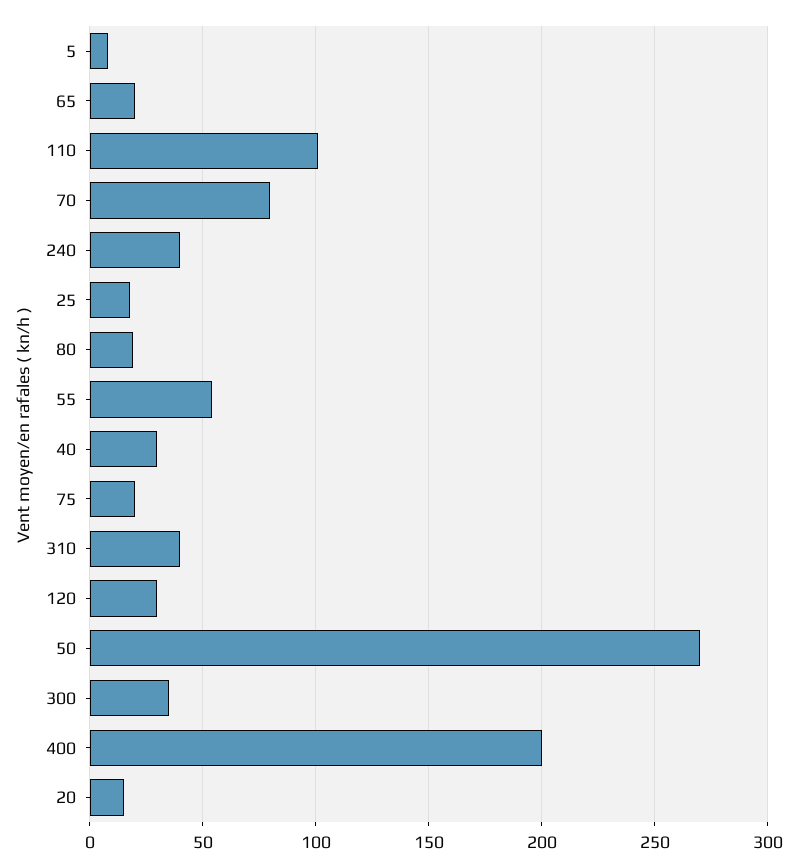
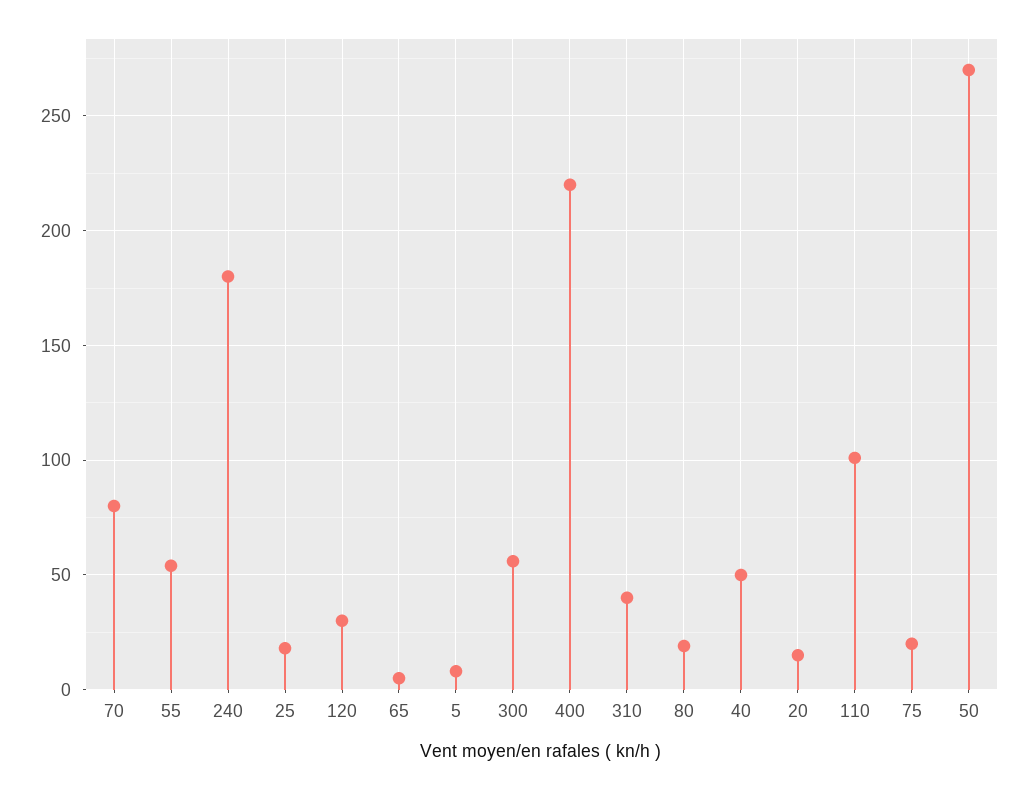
65: 20 -> 5
240: 40 -> 180
40: 30 -> 50
300: 35 -> 55
400: 200 -> 220

